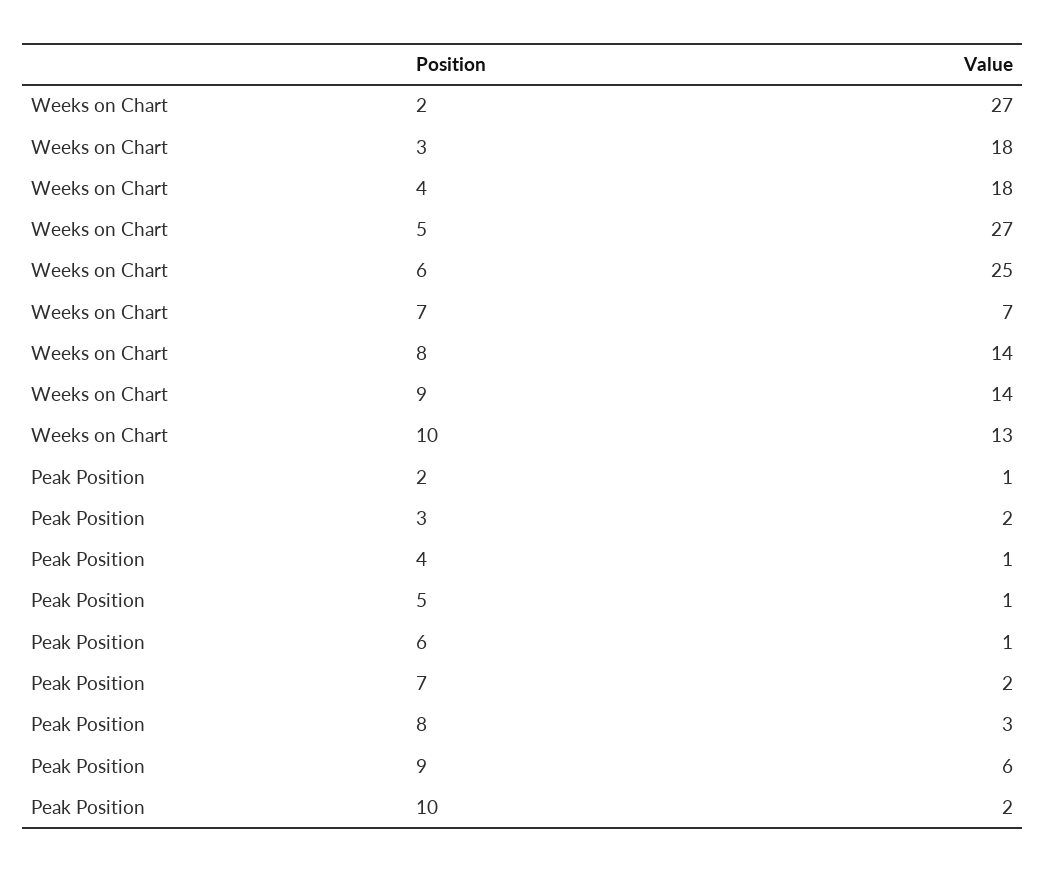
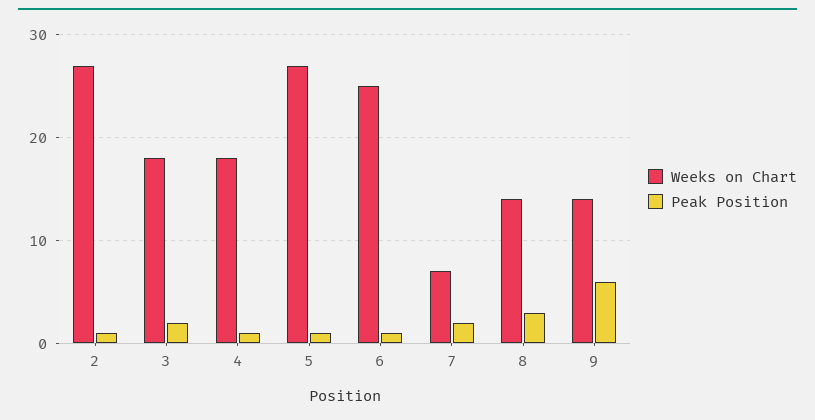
Weeks on Chart, 10: 13 -> none
Peak Position, 10: 2 -> none

